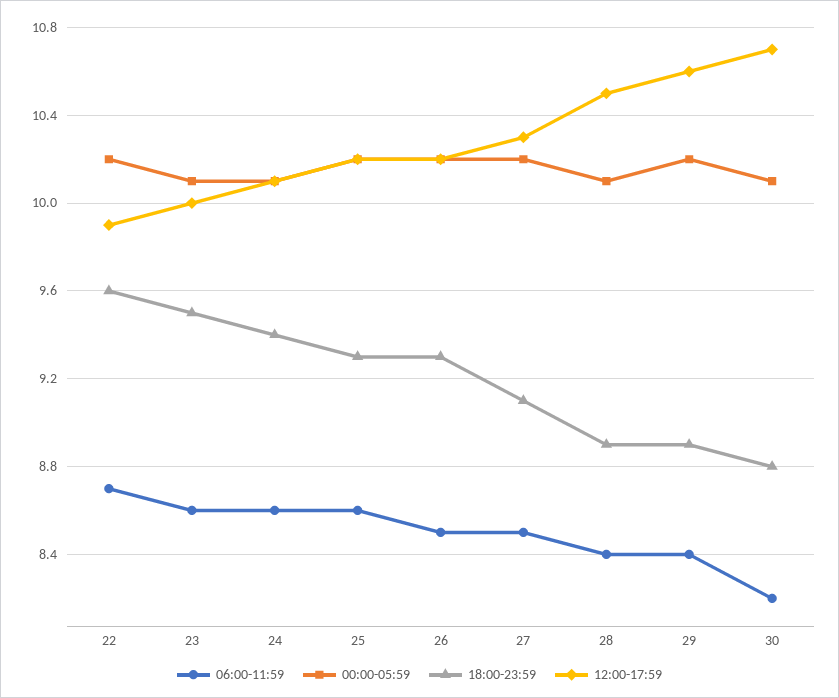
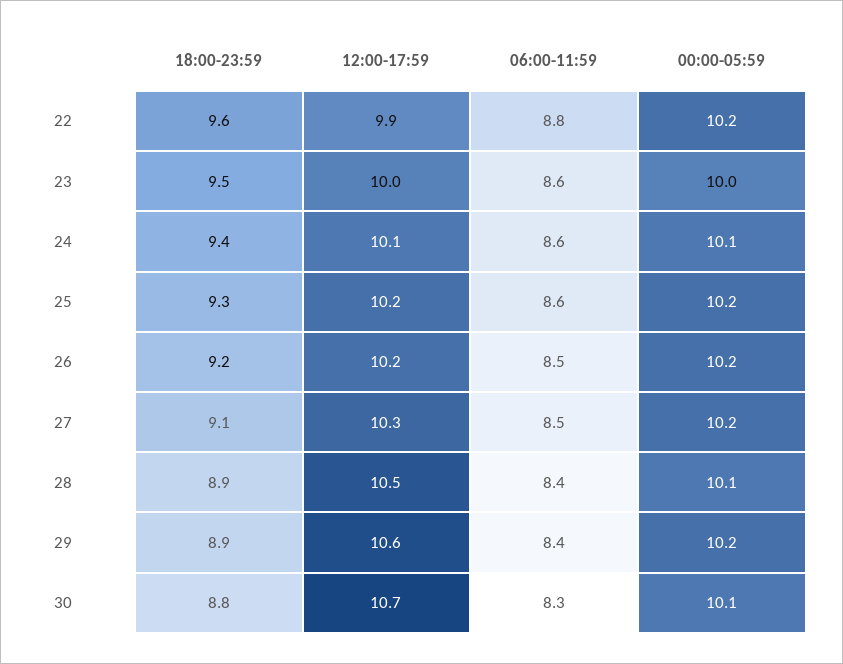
06:00-11:59, 22: 8.7 -> 8.8
00:00-05:59, 23: 10.1 -> 10
18:00-23:59, 26: 9.3 -> 9.2
06:00-11:59, 30: 8.2 -> 8.3

